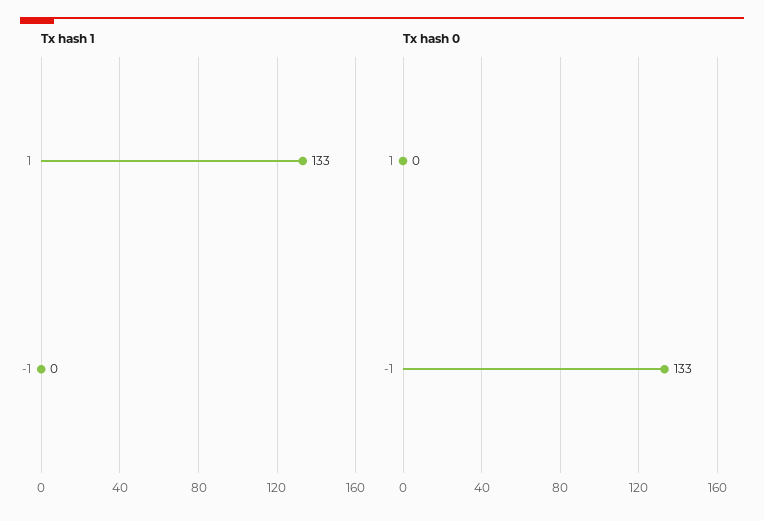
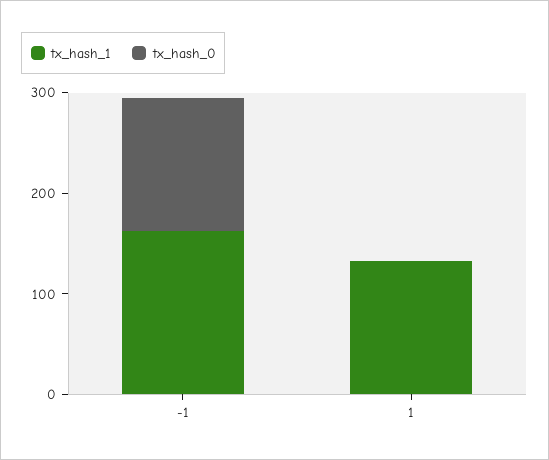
Tx hash 1, -1: 0 -> 160

